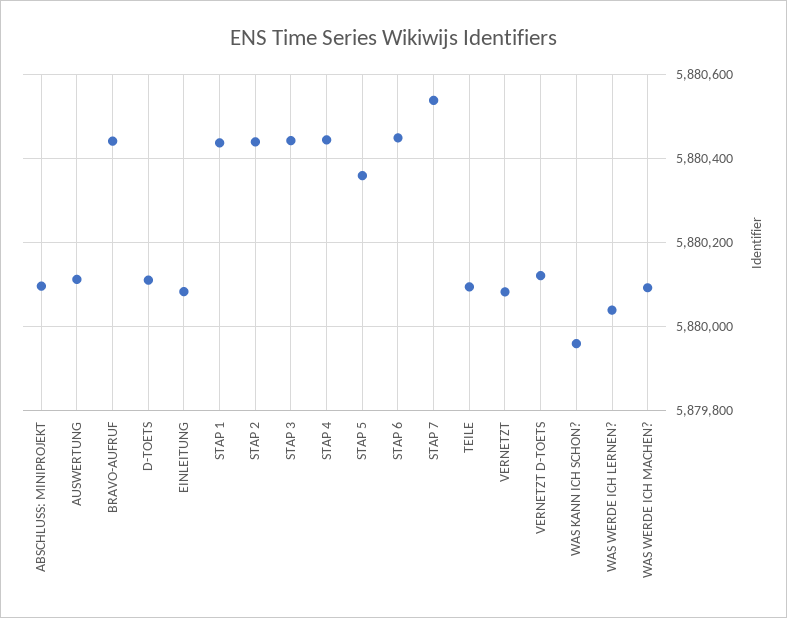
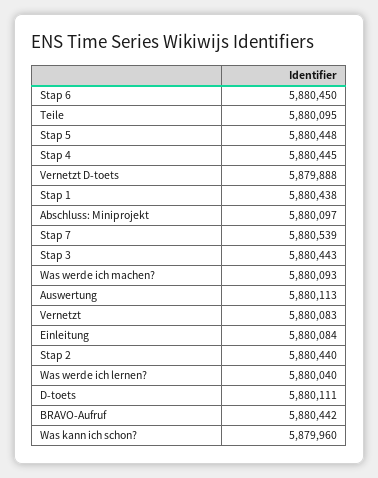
STAP 5: 5880360 -> 5880448
VERNETZT D-TOETS: 5880120 -> 5879888

